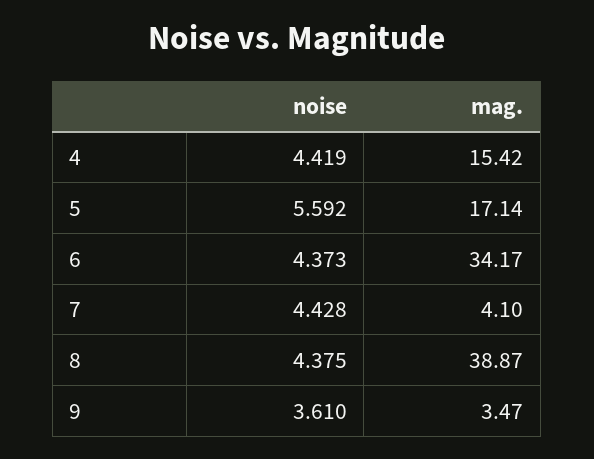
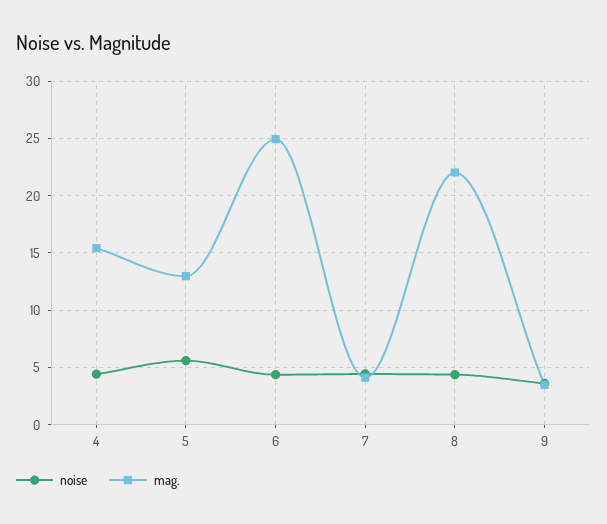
mag., 5: 17.14 -> 13
mag., 6: 34.17 -> 25
mag., 8: 38.87 -> 22

